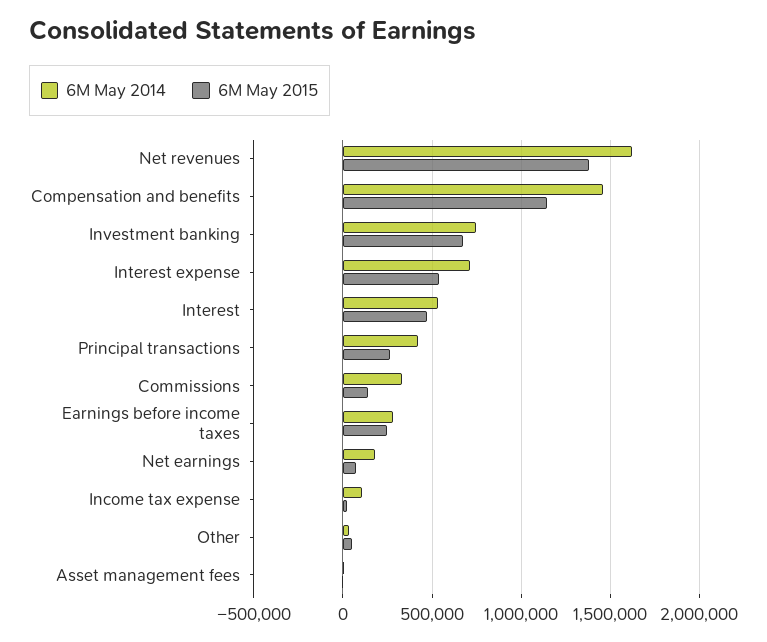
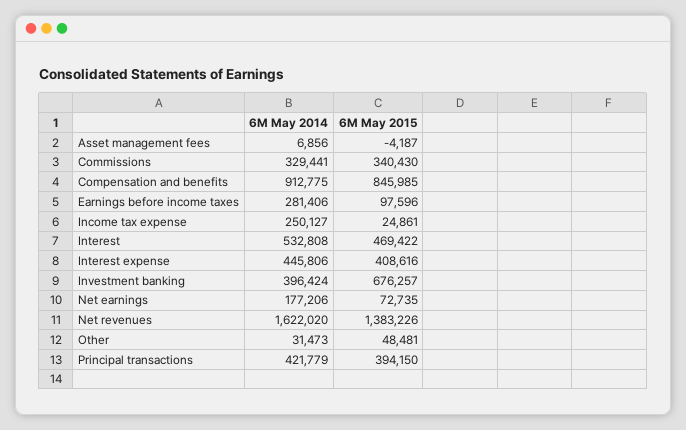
6M May 2014, Compensation and benefits: 1450000 -> 912775
6M May 2015, Compensation and benefits: 1150000 -> 845985
6M May 2014, Investment banking: 750000 -> 396424
6M May 2014, Interest expense: 700000 -> 445806
6M May 2015, Interest expense: 550000 -> 408616
6M May 2015, Principal transactions: 250000 -> 394150
6M May 2015, Commissions: 150000 -> 340430
6M May 2015, Earnings before income taxes: 250000 -> 97596
6M May 2014, Income tax expense: 100000 -> 250127

